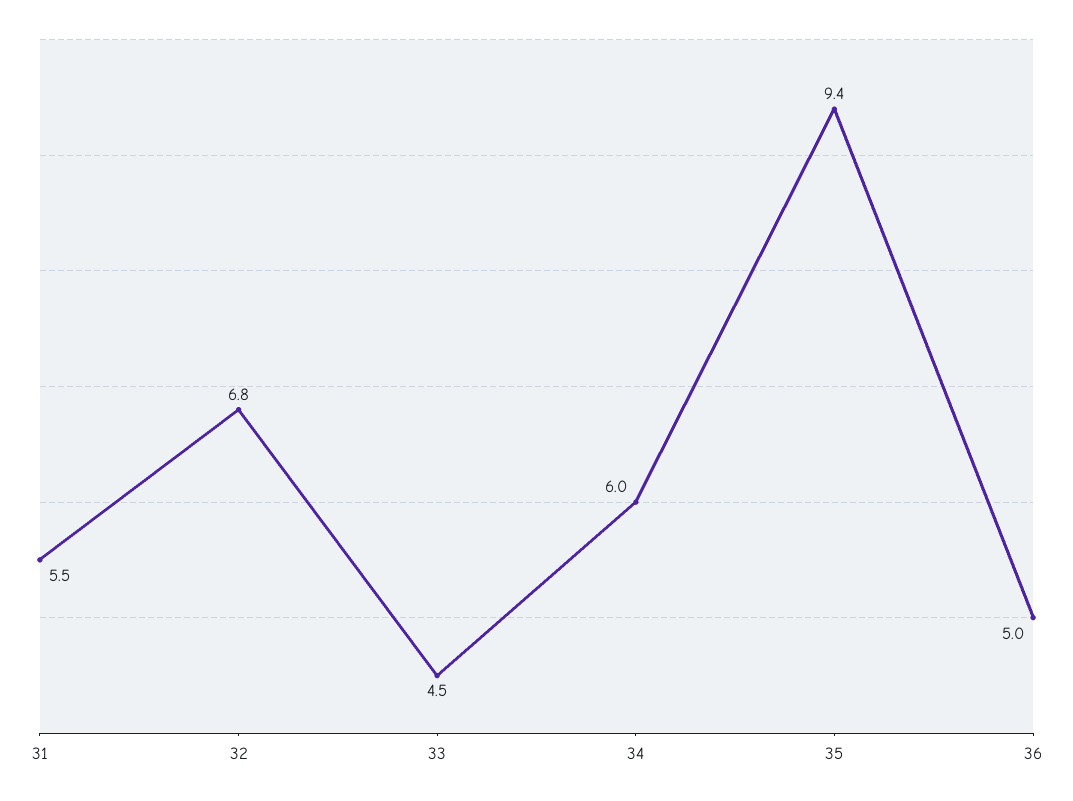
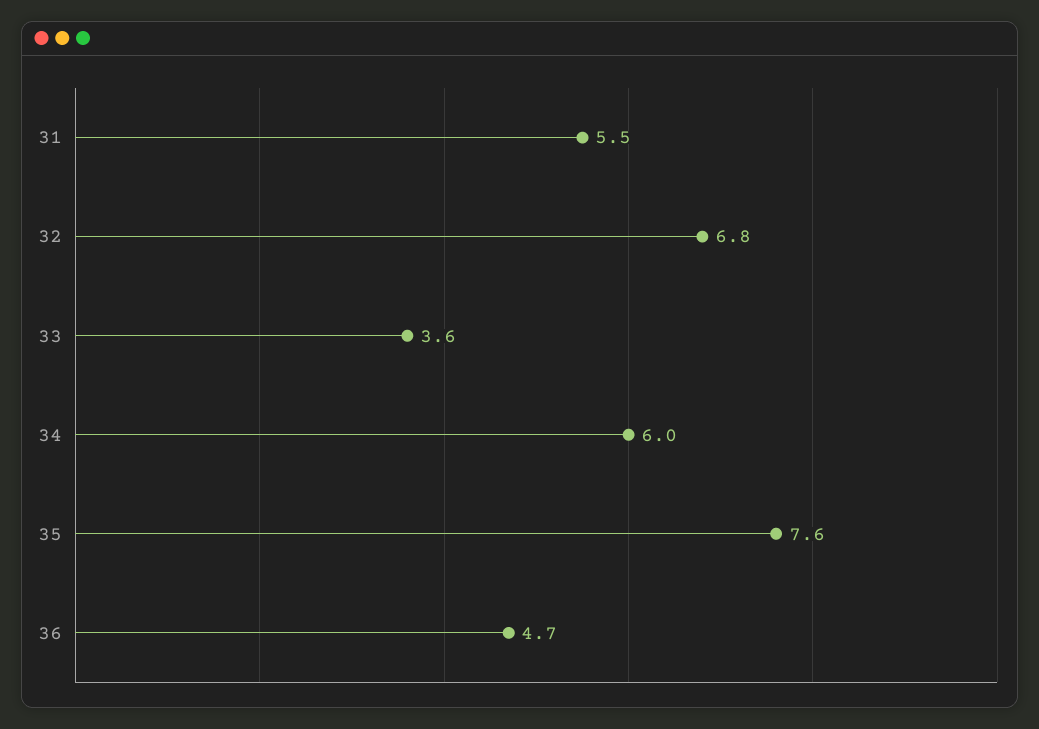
33: 4.5 -> 3.6
35: 9.4 -> 7.6
36: 5 -> 4.7

